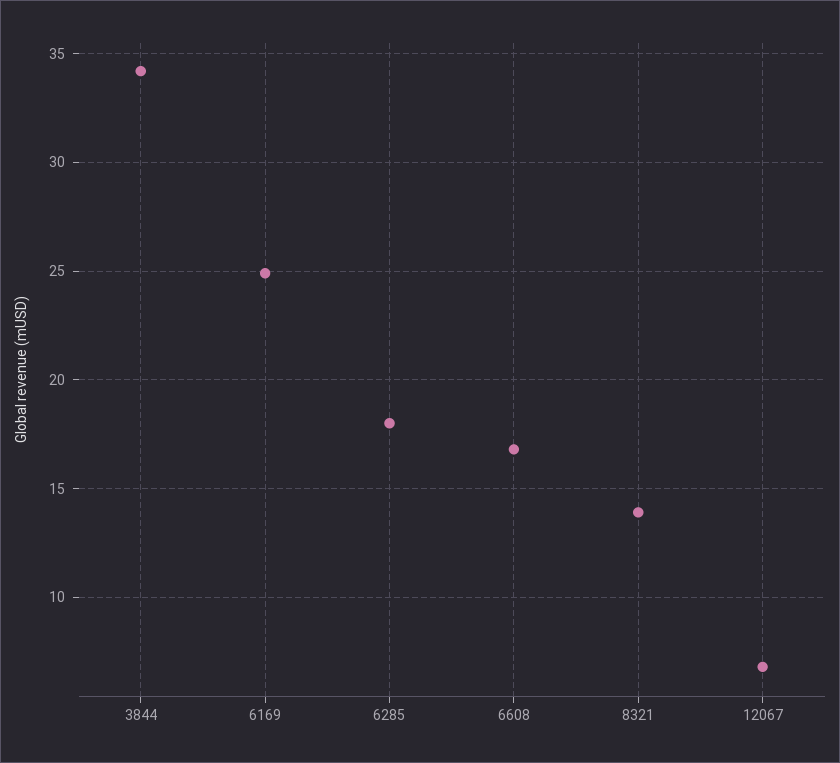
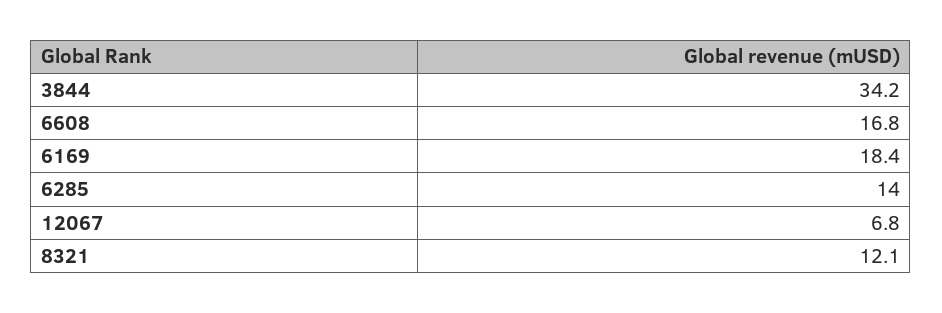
6169: 25 -> 18.4
6285: 18 -> 14
8321: 14 -> 12.1

